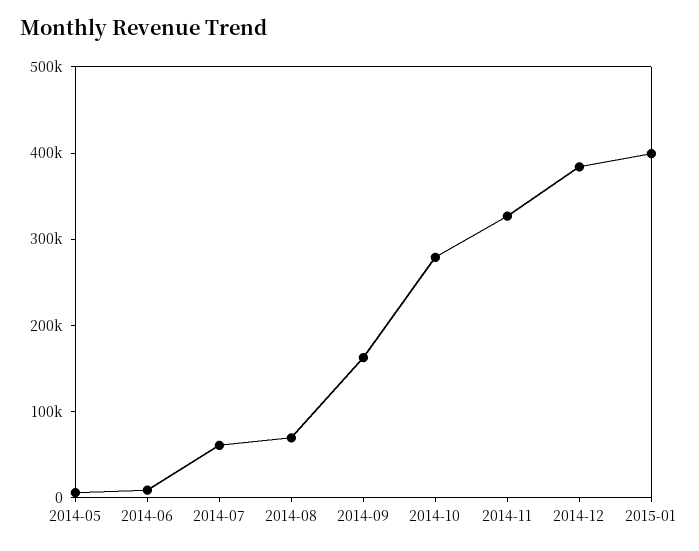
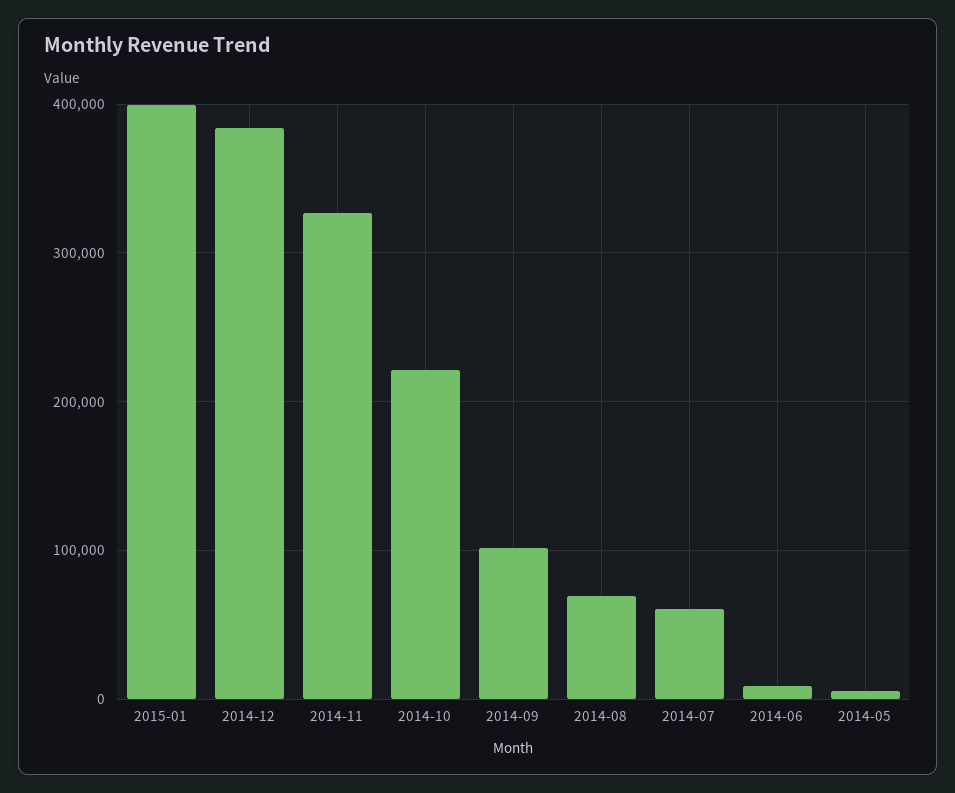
2014-09: 160000 -> 100000
2014-10: 280000 -> 220000

